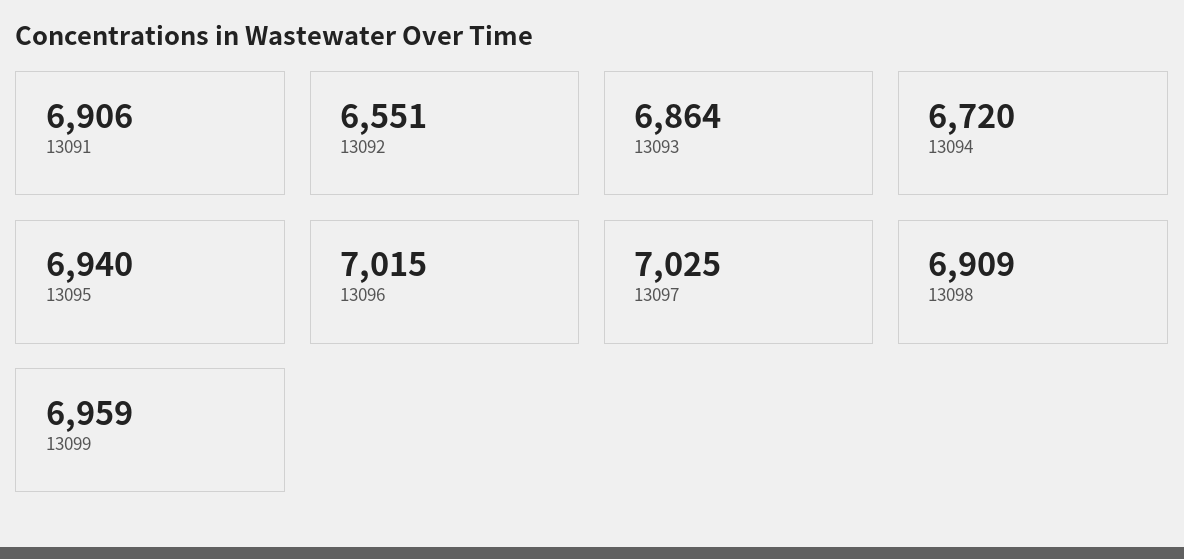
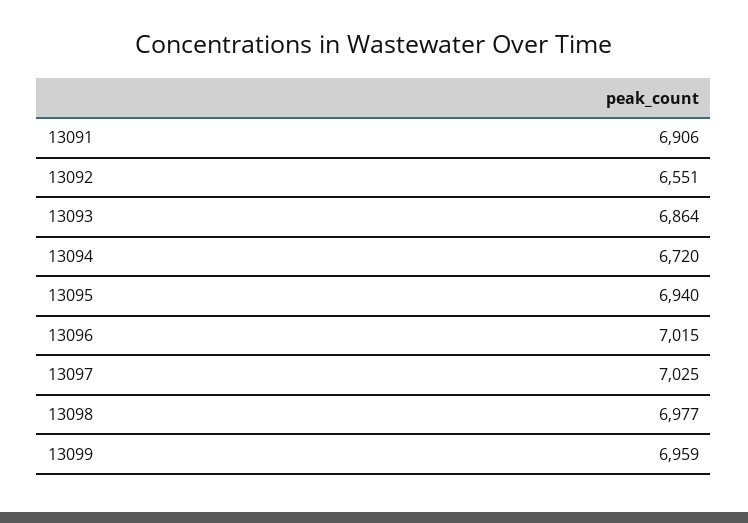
13098: 6909 -> 6977

